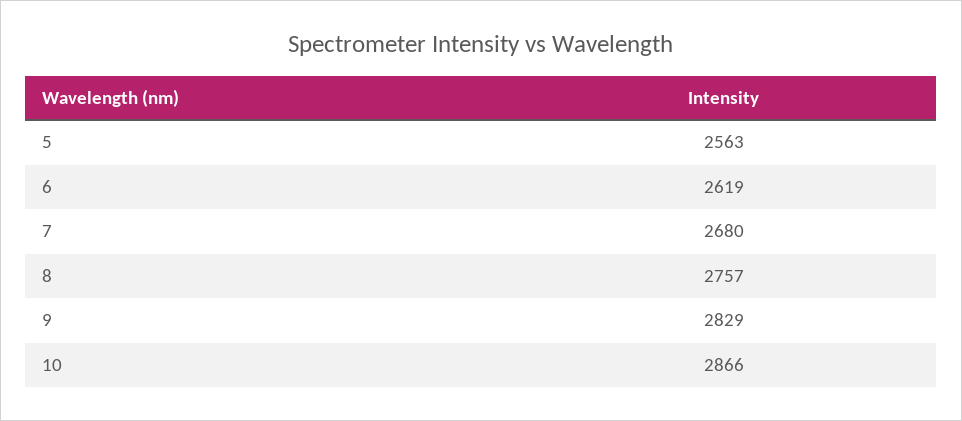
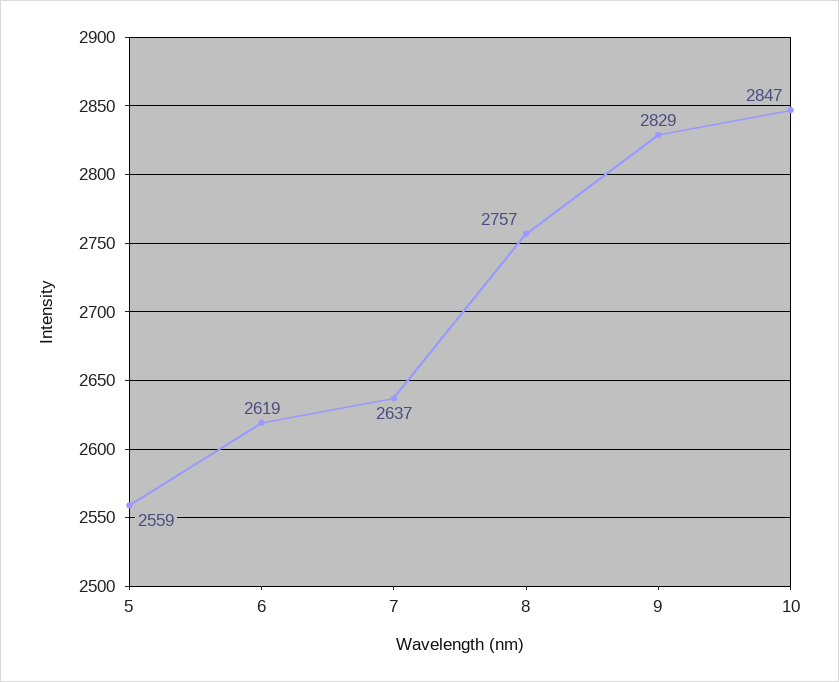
5: 2563 -> 2559
7: 2680 -> 2637
10: 2866 -> 2847

